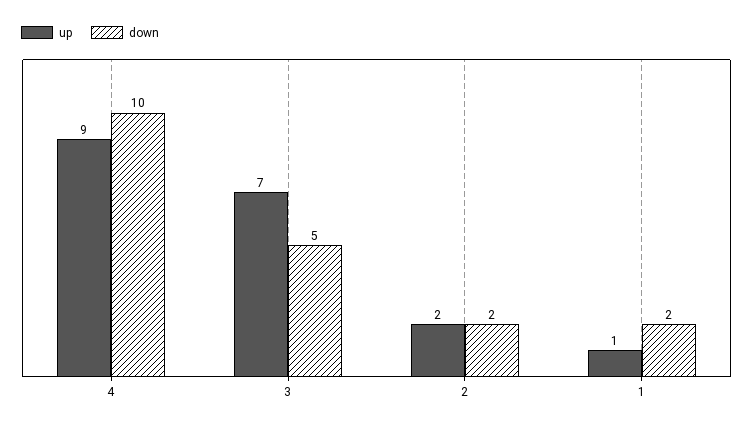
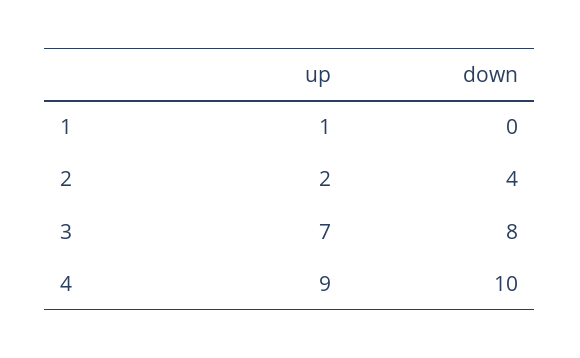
down, 3: 5 -> 8
down, 2: 2 -> 4
down, 1: 2 -> 0

